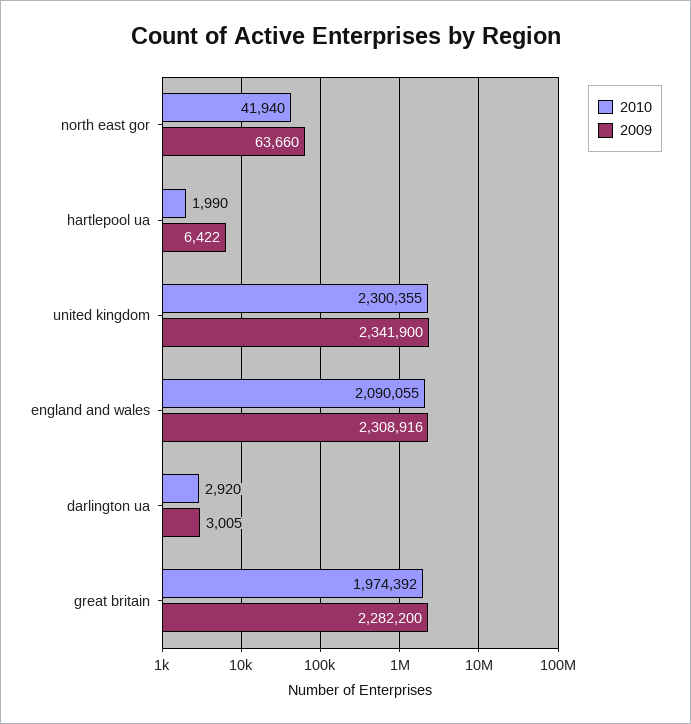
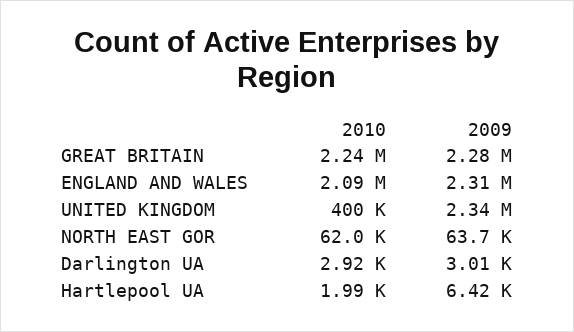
2010, north east gor: 41940 -> 62000
2010, united kingdom: 2300355 -> 400000
2010, great britain: 1974392 -> 2240000

